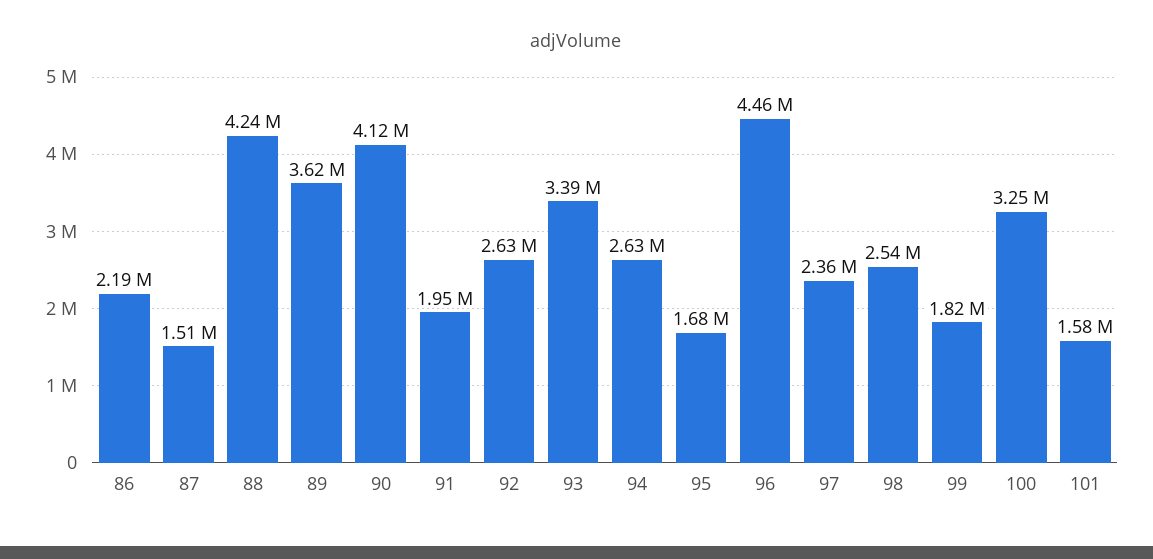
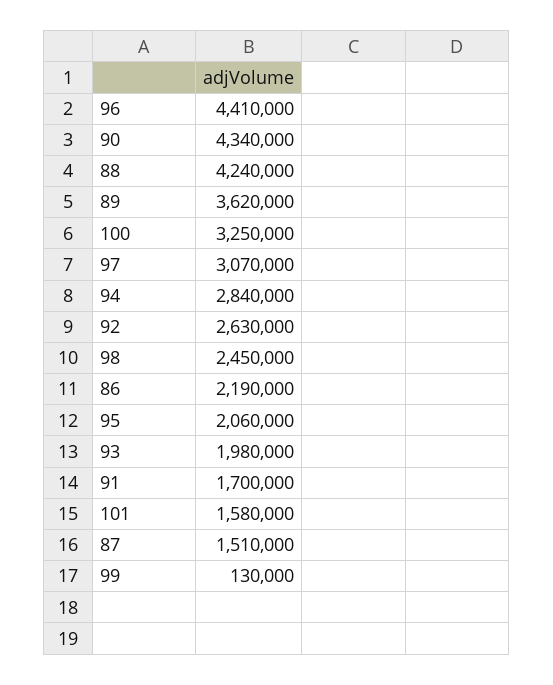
90: 4120000 -> 4340000
91: 1950000 -> 1700000
93: 3390000 -> 1980000
94: 2630000 -> 2840000
95: 1680000 -> 2060000
96: 4460000 -> 4410000
97: 2360000 -> 3070000
98: 2540000 -> 2450000
99: 1820000 -> 130000

